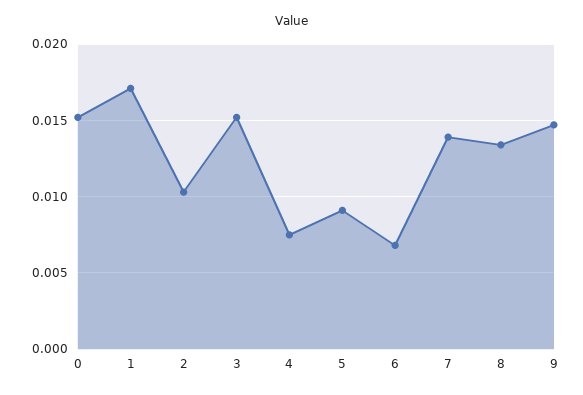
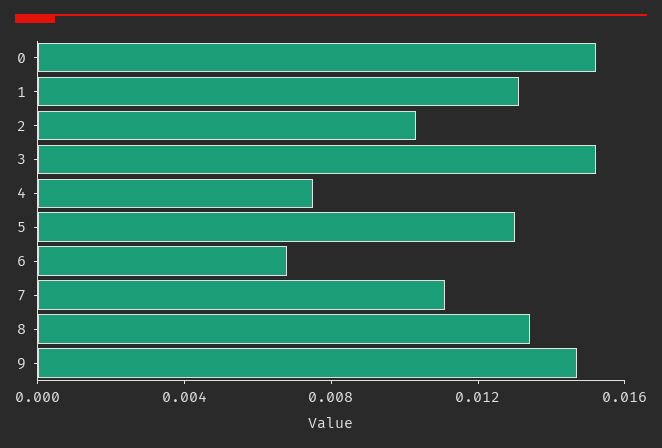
1: 0.017 -> 0.013
5: 0.009 -> 0.013
7: 0.014 -> 0.011

